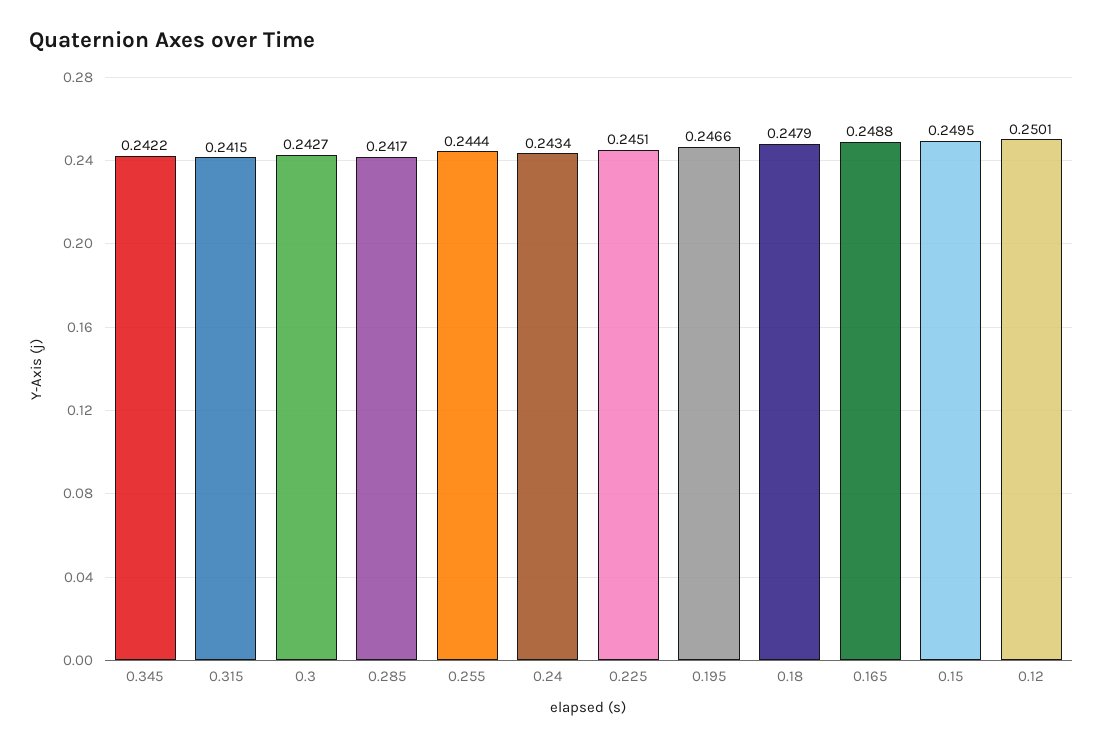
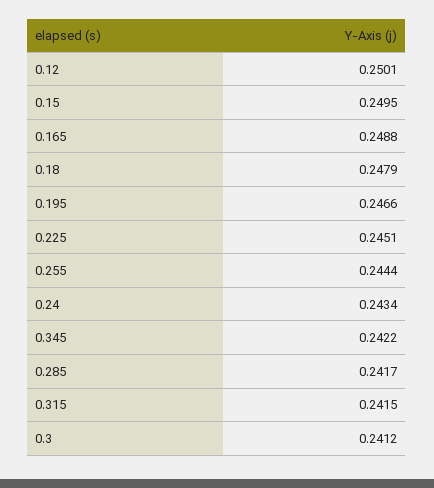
0.3: 0.2427 -> 0.2412

